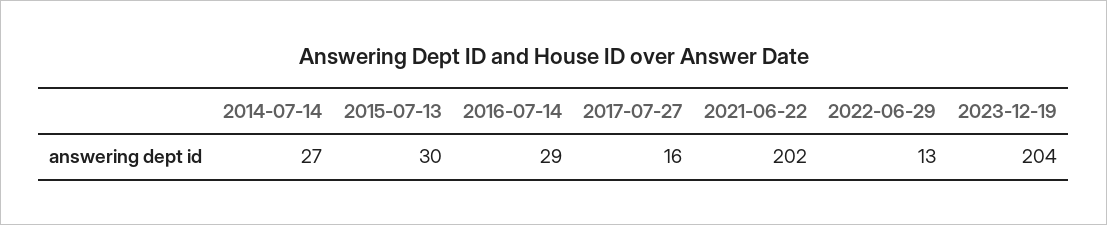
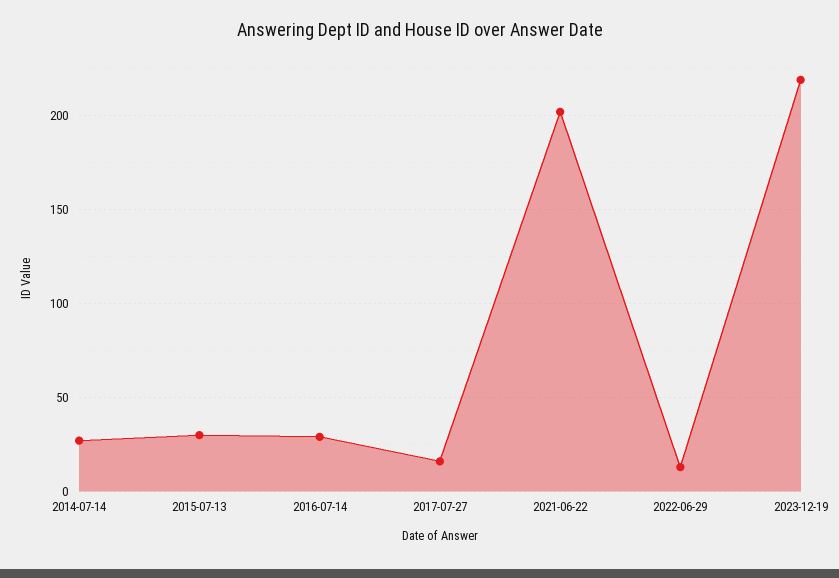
2023-12-19: 204 -> 220

